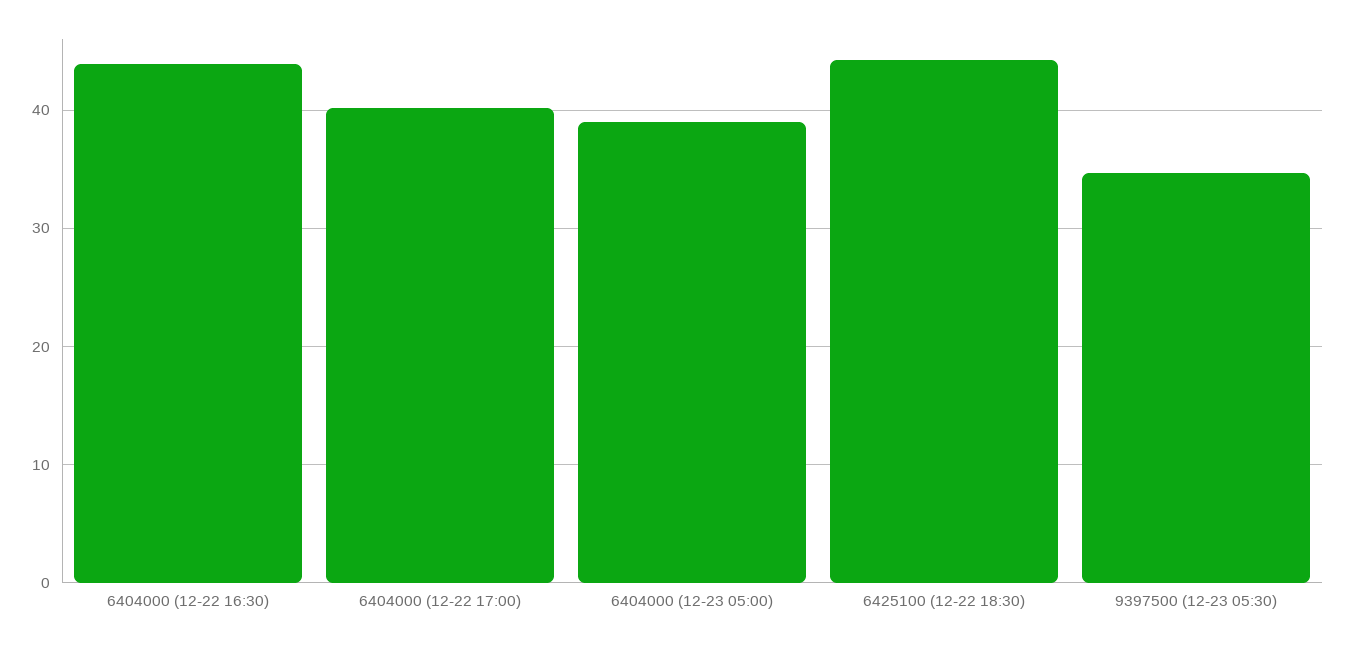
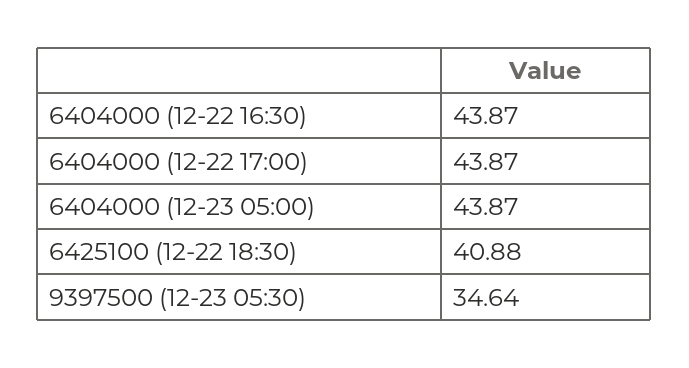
6404000 (12-22 17:00): 40 -> 43.87
6404000 (12-23 05:00): 39 -> 43.87
6425100 (12-22 18:30): 44 -> 40.88

